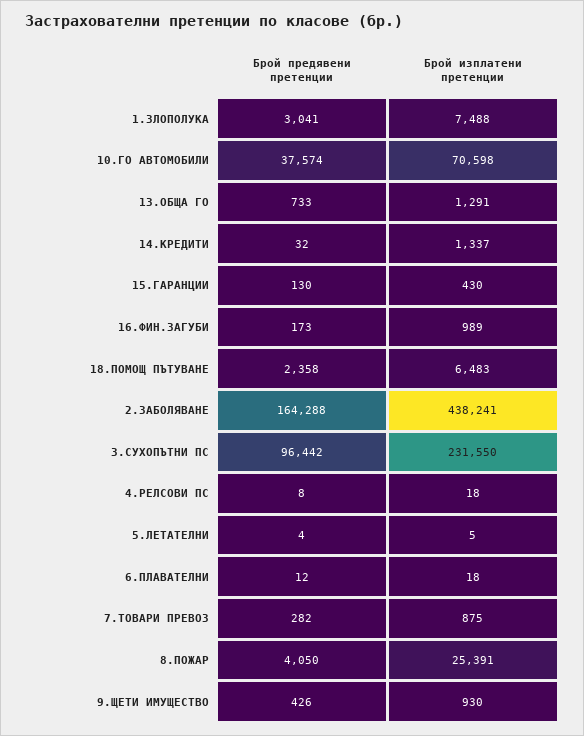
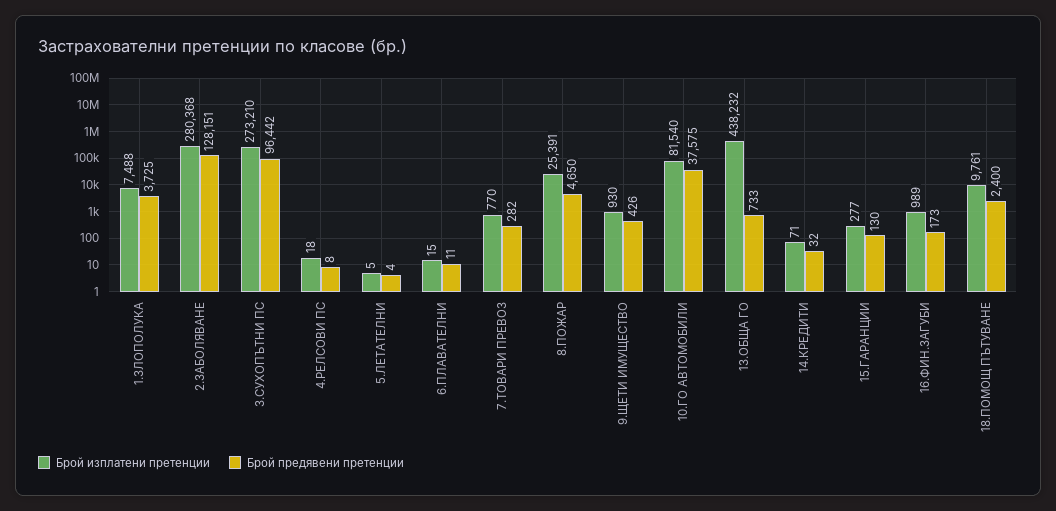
Брой предявени претенции, 1.ЗЛОПОЛУКА: 3041 -> 3725
Брой предявени претенции, 10.ГО АВТОМОБИЛИ: 37574 -> 37575
Брой изплатени претенции, 10.ГО АВТОМОБИЛИ: 70598 -> 81540
Брой изплатени претенции, 13.ОБЩА ГО: 1291 -> 438232
Брой изплатени претенции, 14.КРЕДИТИ: 1337 -> 71
Брой изплатени претенции, 15.ГАРАНЦИИ: 430 -> 277
Брой предявени претенции, 18.ПОМОЩ ПЪТУВАНЕ: 2358 -> 2400
Брой изплатени претенции, 18.ПОМОЩ ПЪТУВАНЕ: 6483 -> 9761
Брой предявени претенции, 2.ЗАБОЛЯВАНЕ: 164288 -> 128151
Брой изплатени претенции, 2.ЗАБОЛЯВАНЕ: 438241 -> 280368
Брой изплатени претенции, 3.СУХОПЪТНИ ПС: 231550 -> 273210
Брой предявени претенции, 6.ПЛАВАТЕЛНИ: 12 -> 11
Брой изплатени претенции, 6.ПЛАВАТЕЛНИ: 18 -> 15
Брой изплатени претенции, 7.ТОВАРИ ПРЕВОЗ: 875 -> 770
Брой предявени претенции, 8.ПОЖАР: 4050 -> 4650

